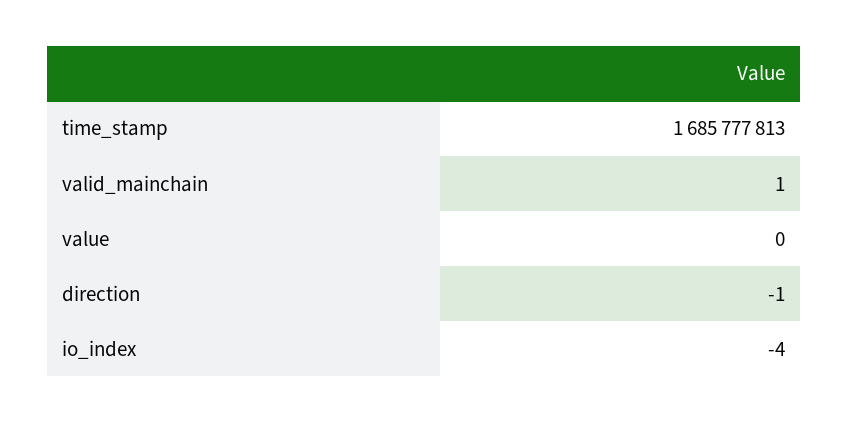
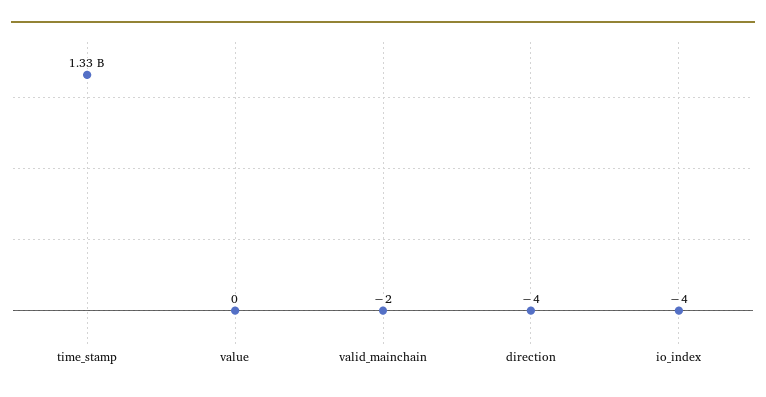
time_stamp: 1685777813 -> 1330000000
valid_mainchain: 1 -> -2
direction: -1 -> -4

